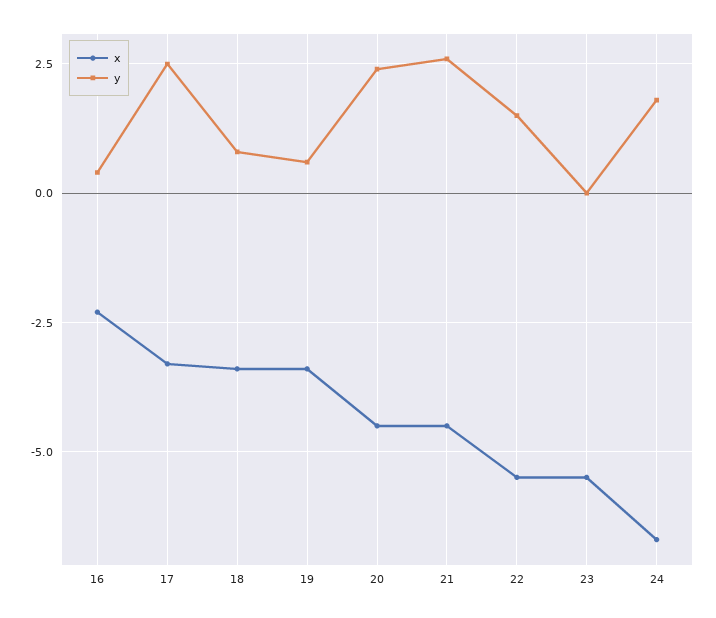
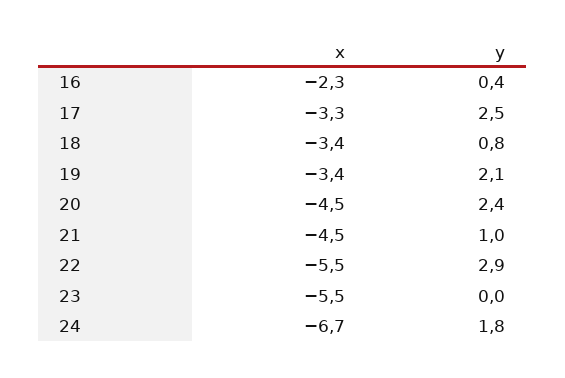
y, 19: 0.5 -> 2.1
y, 21: 2.5 -> 1
y, 22: 1.5 -> 2.9

